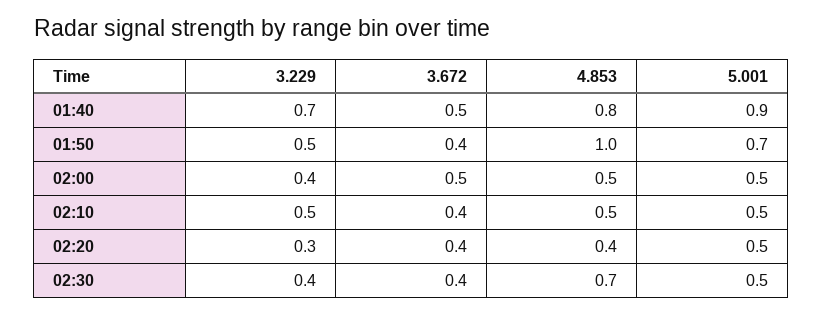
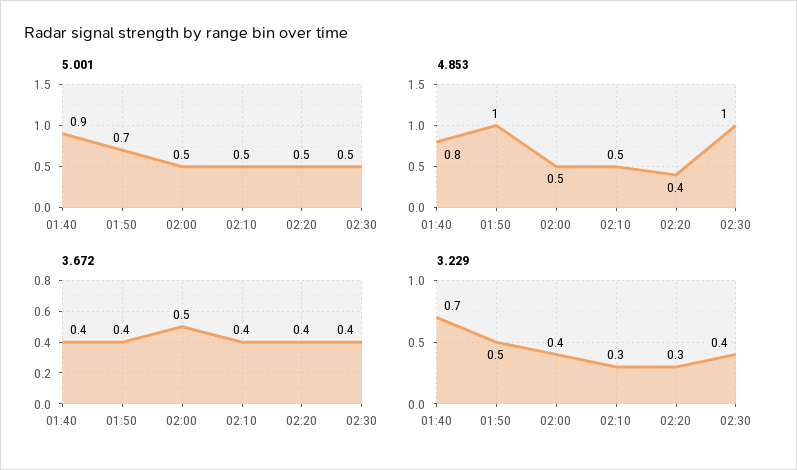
3.672, 01:40: 0.5 -> 0.4
3.229, 02:10: 0.5 -> 0.3
4.853, 02:30: 0.7 -> 1

